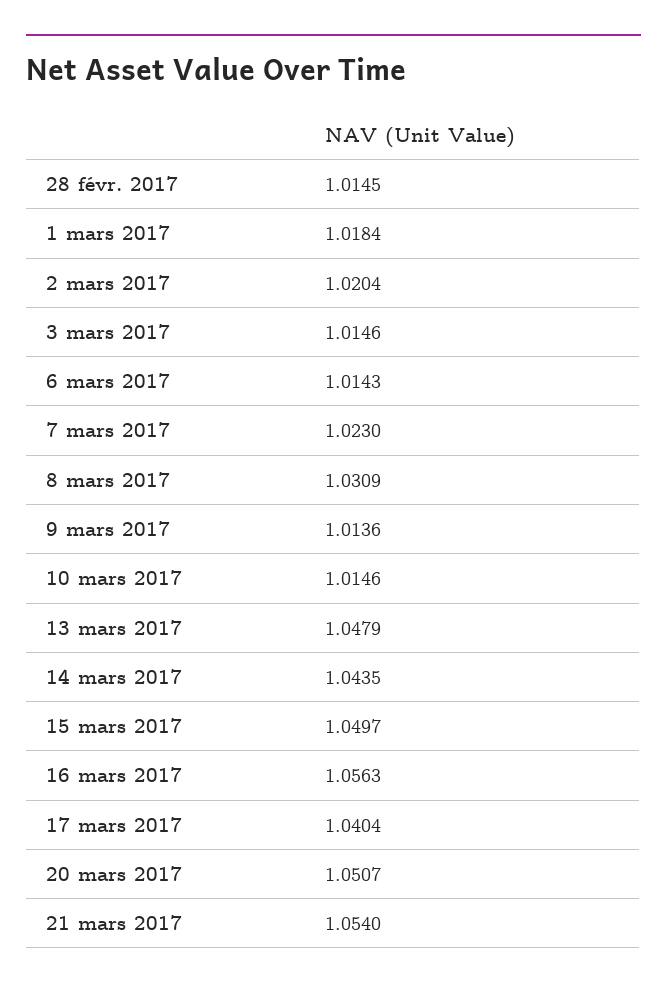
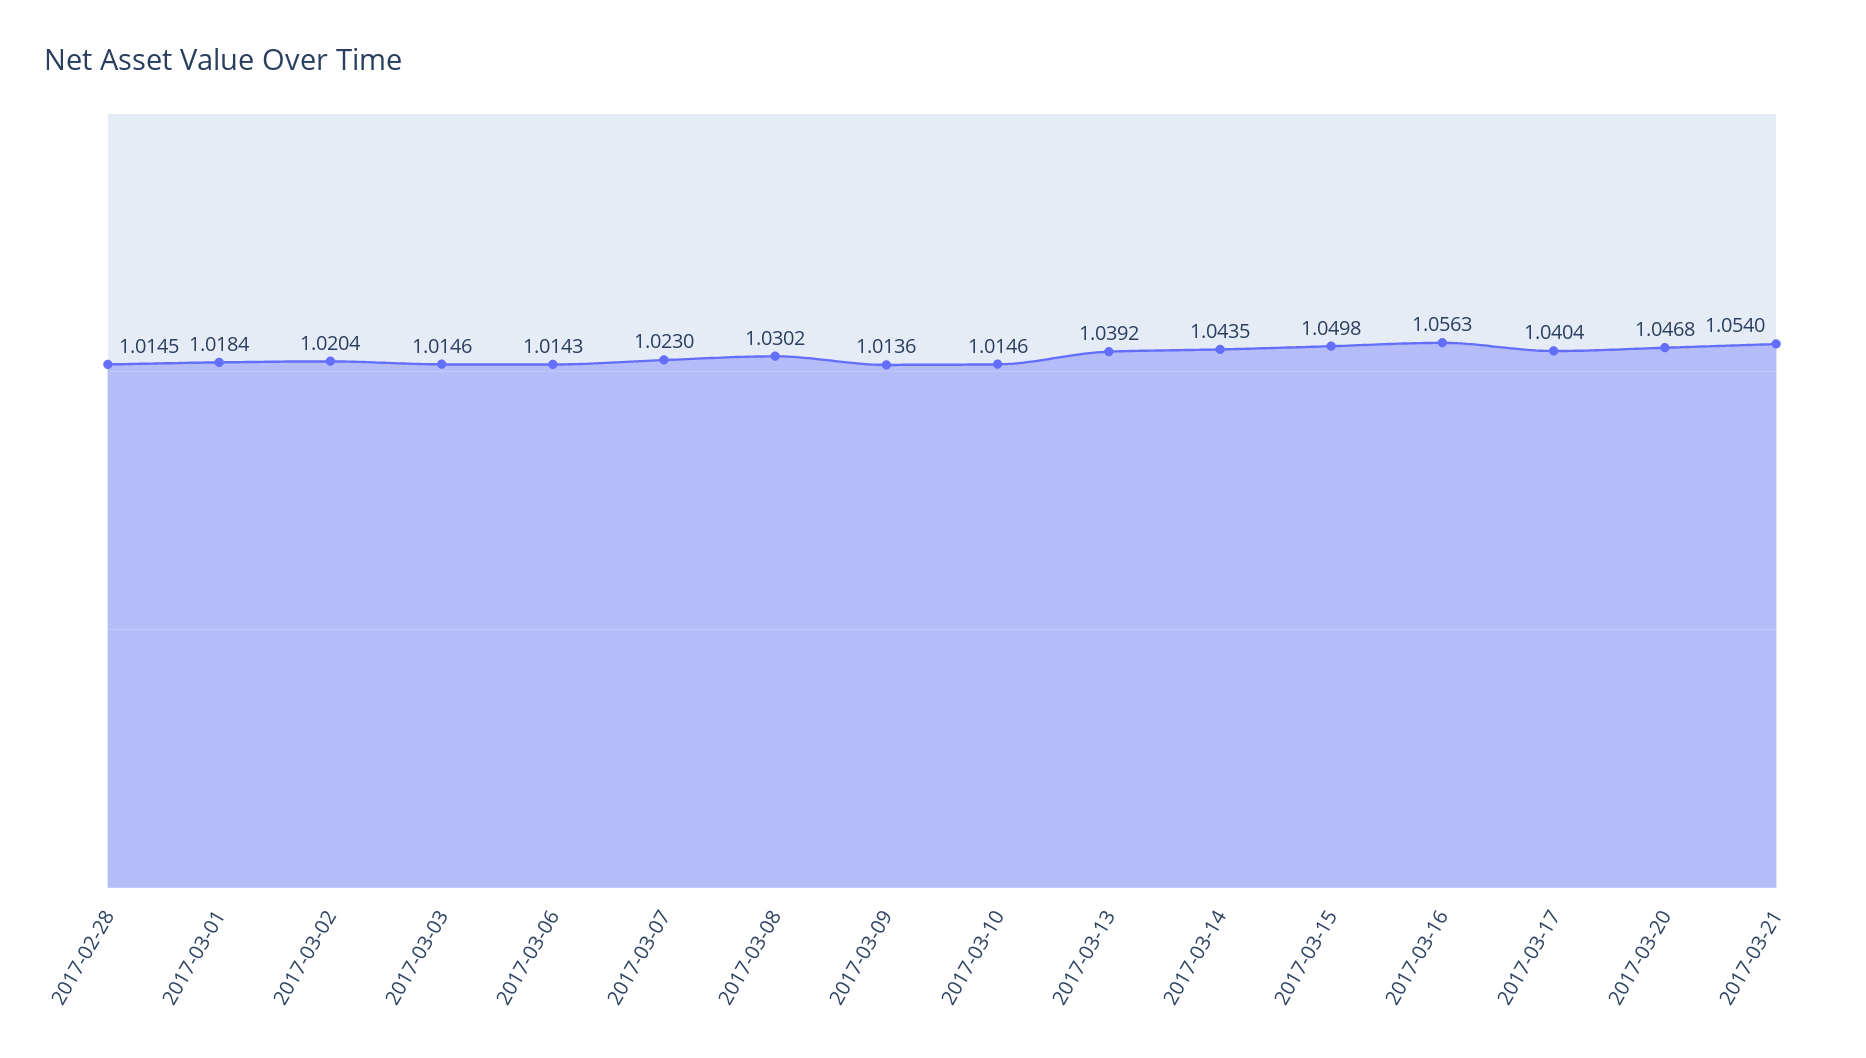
8 mars 2017: 1.0309 -> 1.0302
13 mars 2017: 1.0479 -> 1.0392
15 mars 2017: 1.0497 -> 1.0498
20 mars 2017: 1.0507 -> 1.0468

